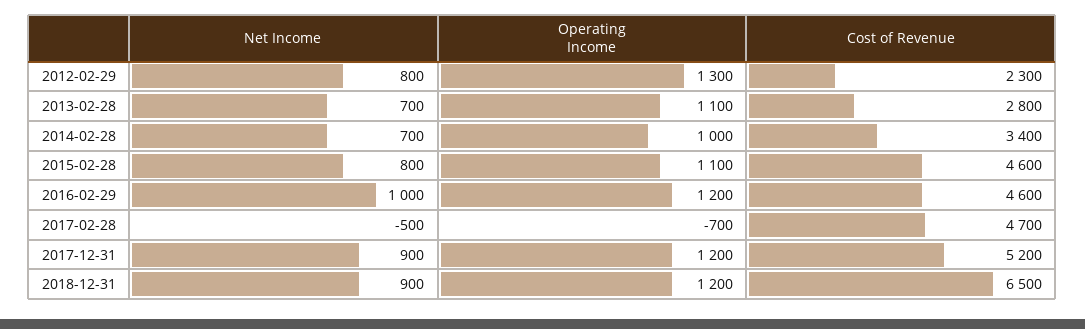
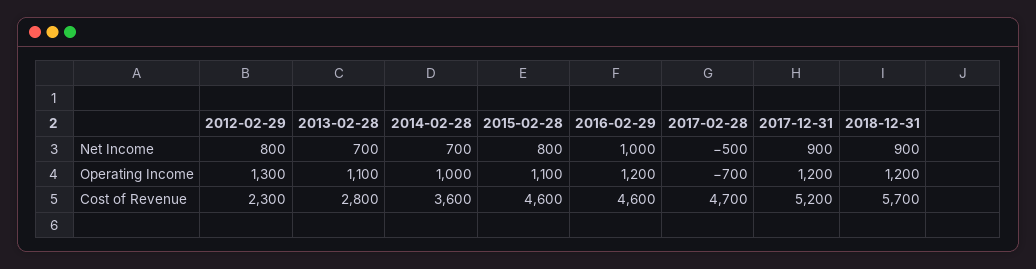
Cost of Revenue, 2014-02-28: 3400 -> 3600
Cost of Revenue, 2018-12-31: 6500 -> 5700

